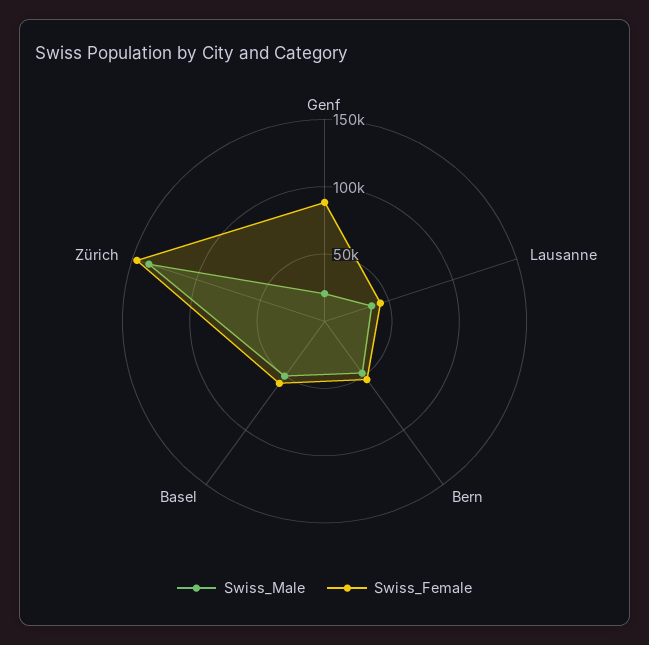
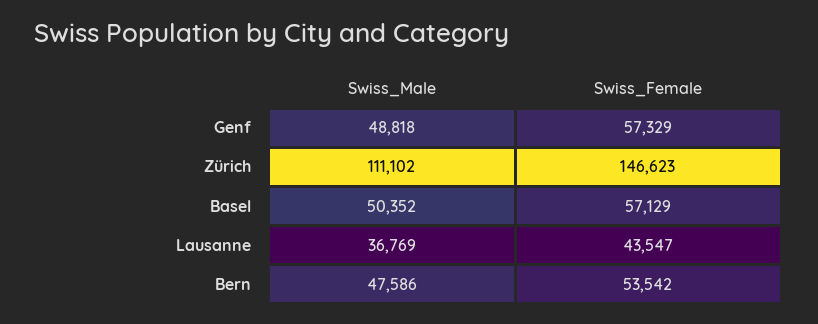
Swiss_Male, Genf: 20000 -> 48818
Swiss_Female, Genf: 90000 -> 57329
Swiss_Male, Zürich: 140000 -> 111102

